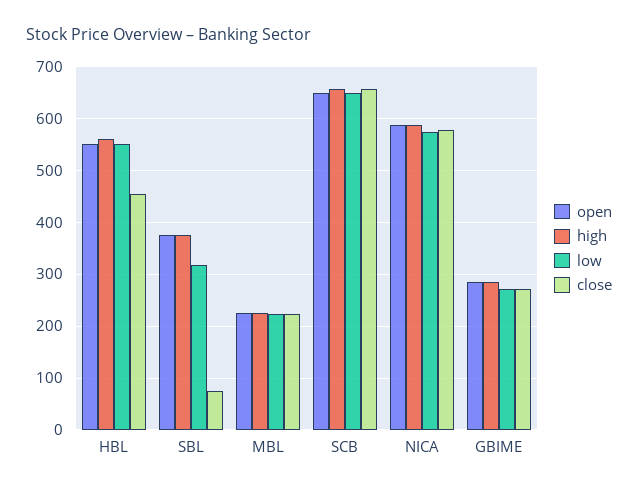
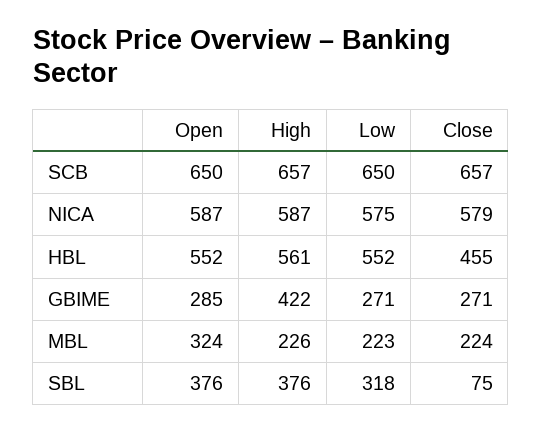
open, MBL: 220 -> 324
high, GBIME: 280 -> 422

